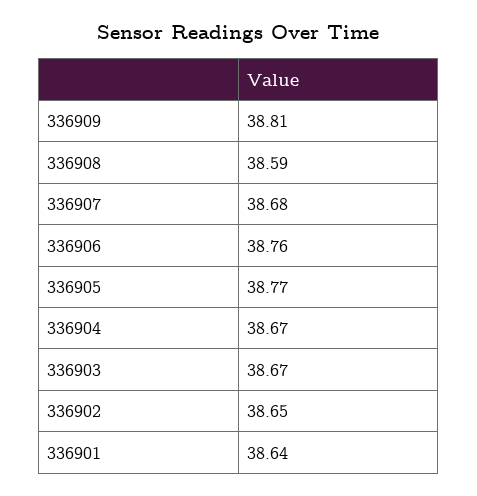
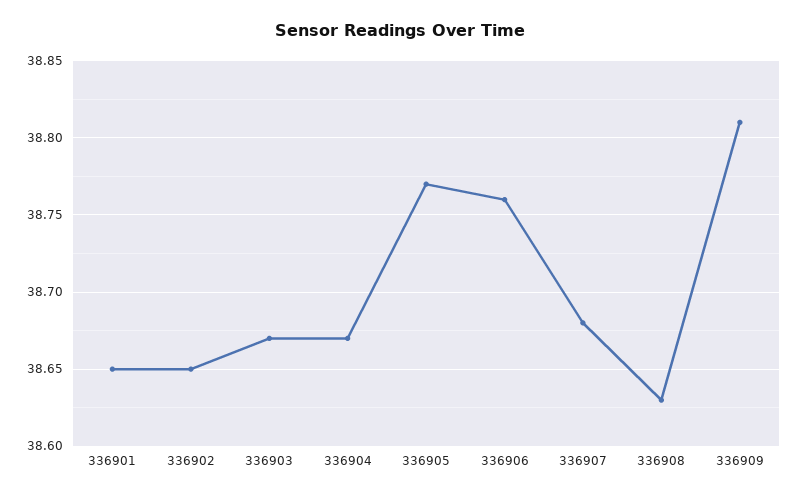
336908: 38.59 -> 38.63
336901: 38.64 -> 38.65

